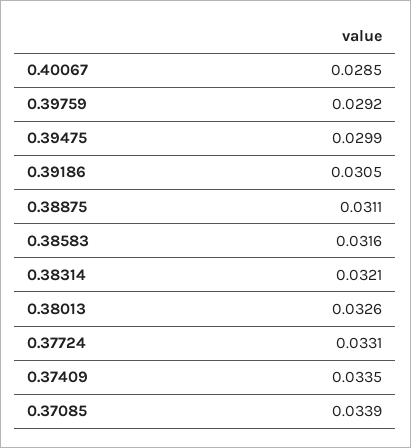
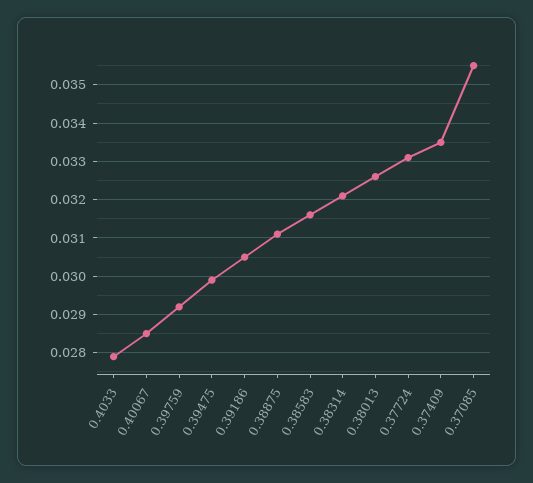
0.37085: 0.0339 -> 0.0355
0.4033: none -> 0.028

